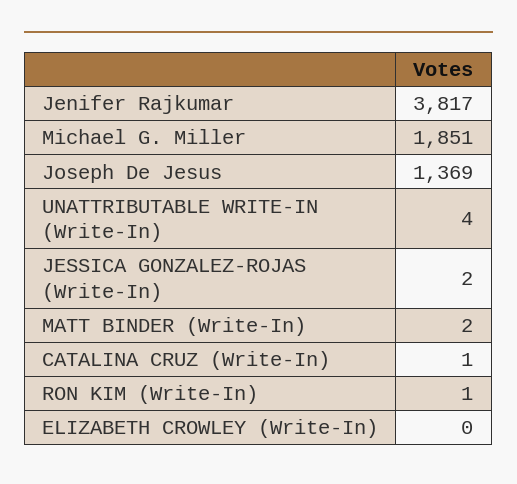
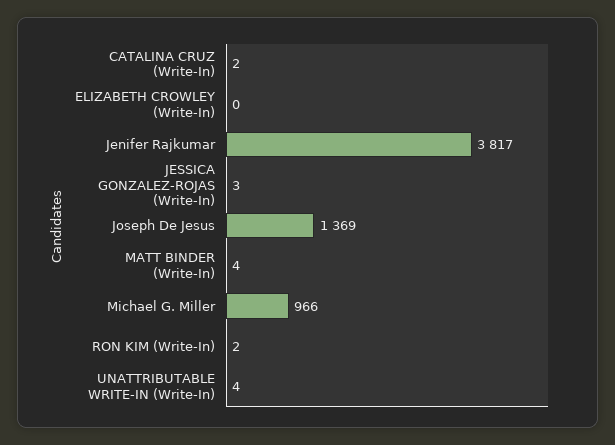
Michael G. Miller: 1851 -> 966
JESSICA GONZALEZ-ROJAS (Write-In): 2 -> 3
MATT BINDER (Write-In): 2 -> 4
CATALINA CRUZ (Write-In): 1 -> 2
RON KIM (Write-In): 1 -> 2

